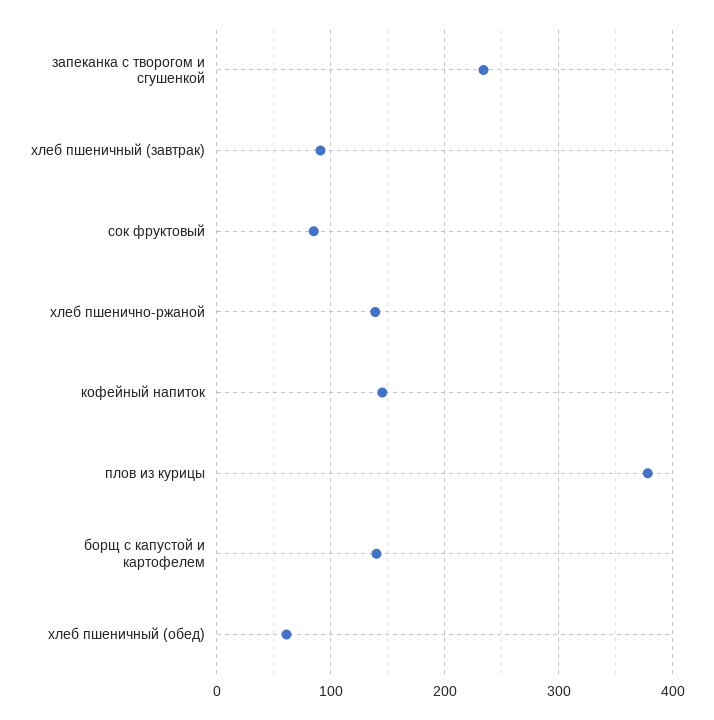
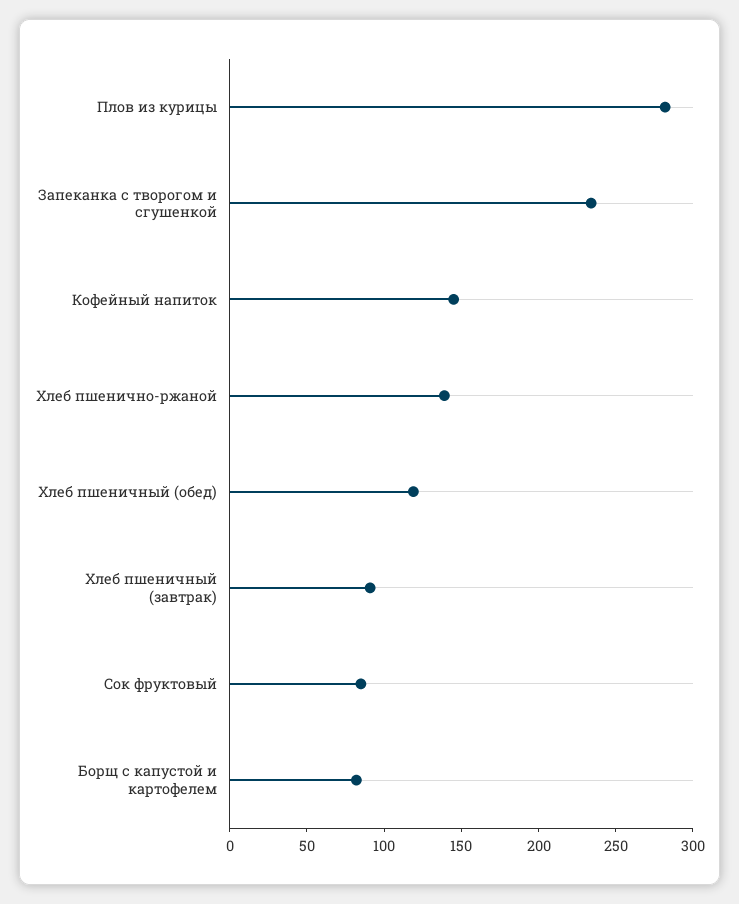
плов из курицы: 380 -> 280
борщ с капустой и картофелем: 140 -> 80
хлеб пшеничный (обед): 60 -> 120

